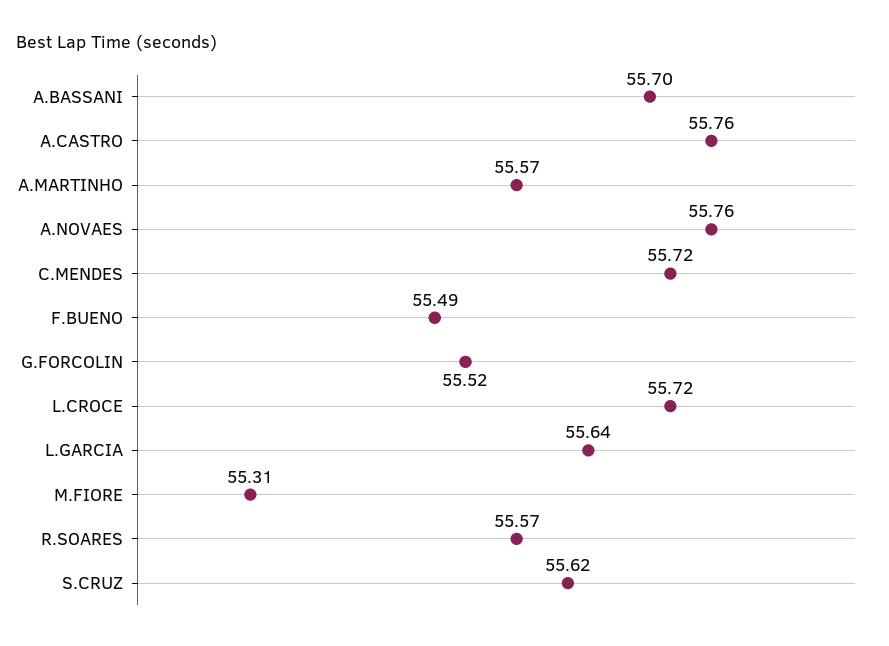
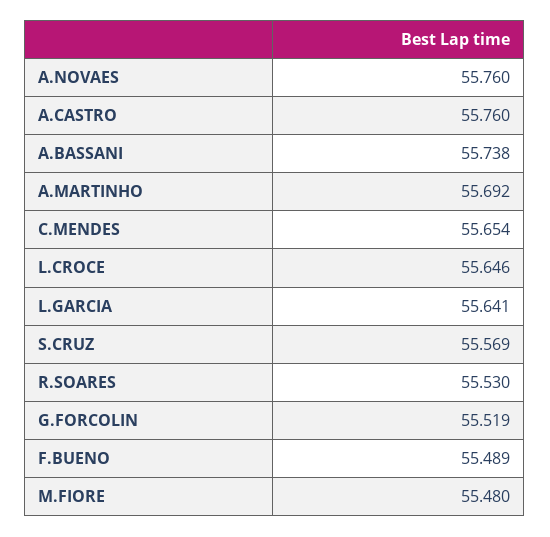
A.BASSANI: 55.7 -> 55.738
A.MARTINHO: 55.57 -> 55.692
C.MENDES: 55.72 -> 55.654
L.CROCE: 55.72 -> 55.646
M.FIORE: 55.31 -> 55.48
R.SOARES: 55.57 -> 55.53
S.CRUZ: 55.62 -> 55.569

